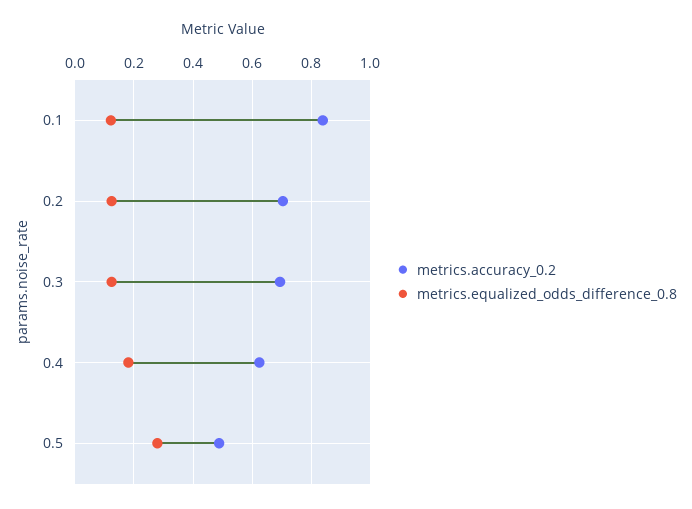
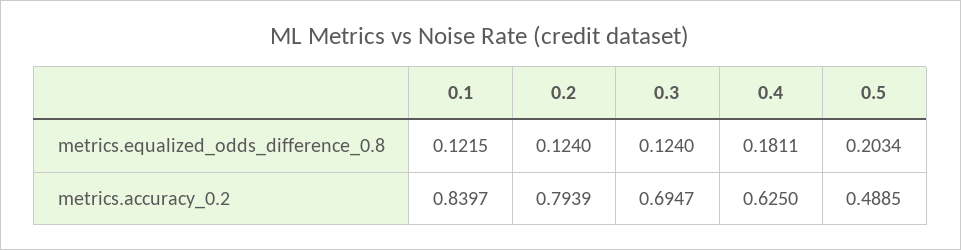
metrics.accuracy_0.2, 0.2: 0.7 -> 0.7939
metrics.equalized_odds_difference_0.8, 0.5: 0.275 -> 0.2034

